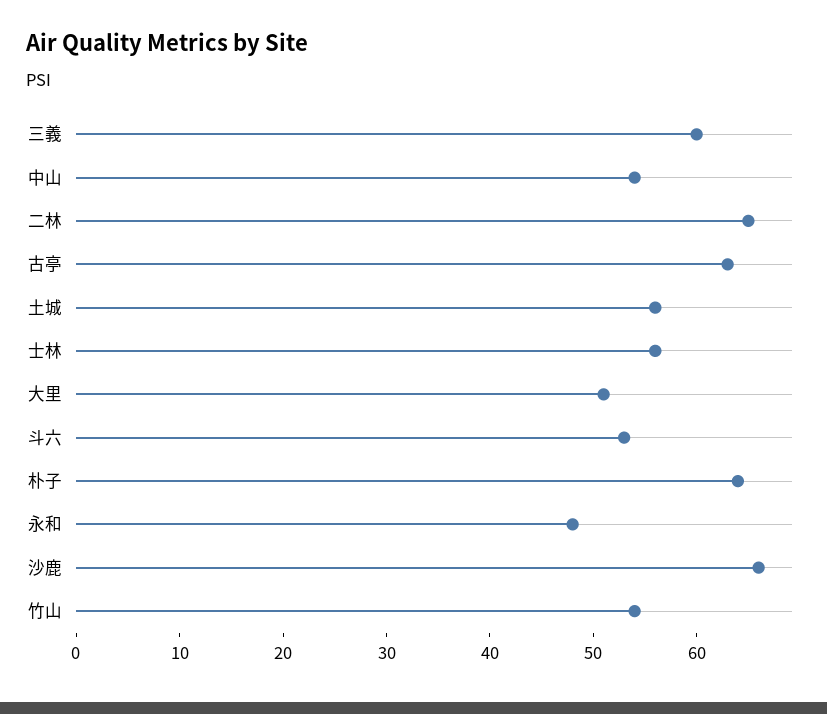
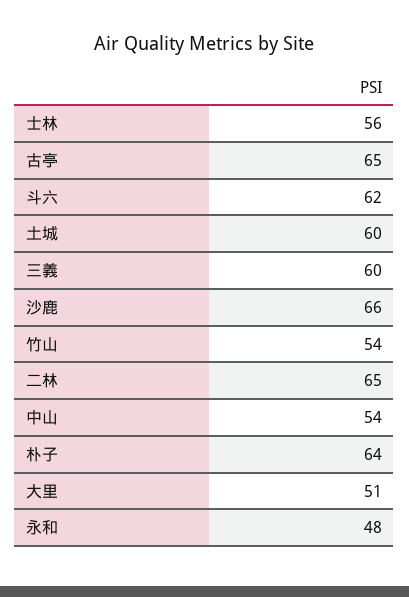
古亭: 63 -> 65
土城: 56 -> 60
斗六: 53 -> 62

